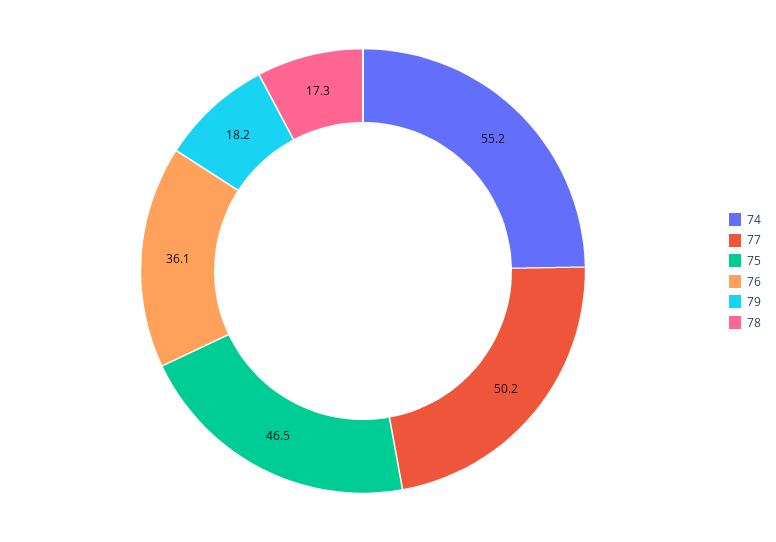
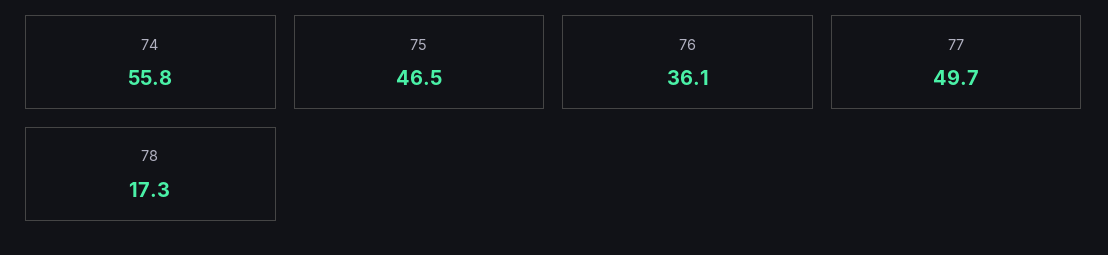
74: 55.2 -> 55.8
77: 50.2 -> 49.7
79: 18.2 -> none

